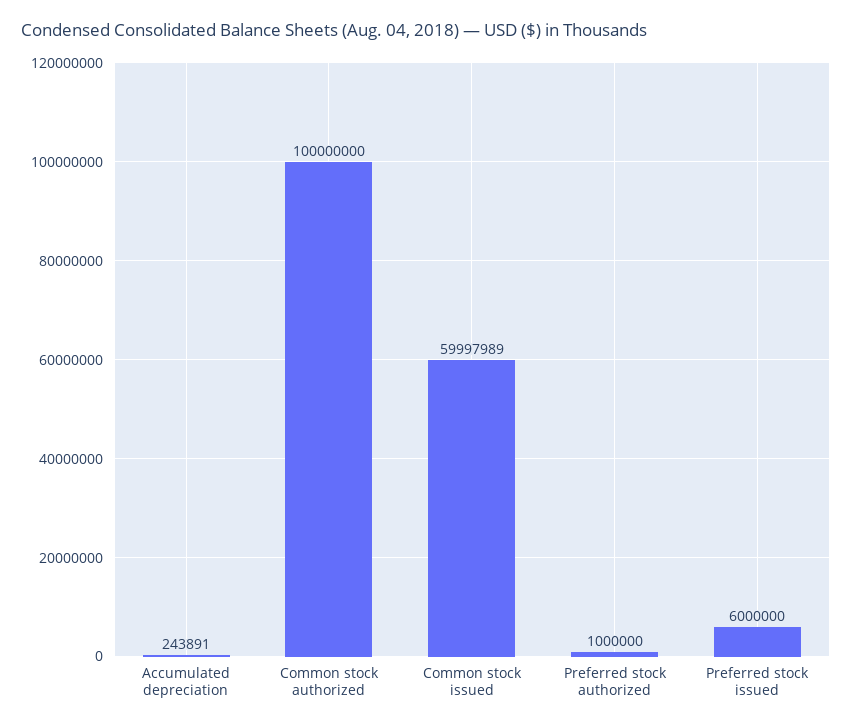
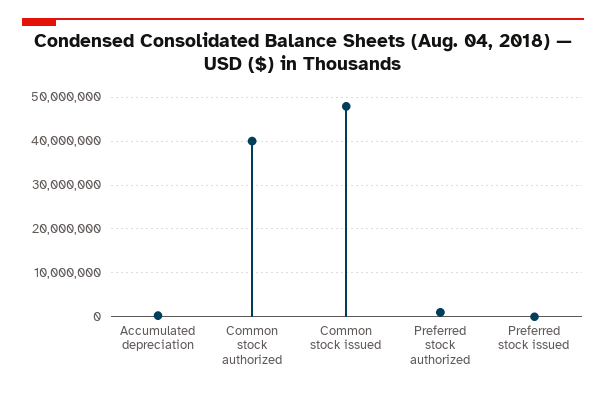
Common stock authorized: 100000000 -> 40000000
Common stock issued: 59997989 -> 48000000
Preferred stock issued: 6000000 -> 0

